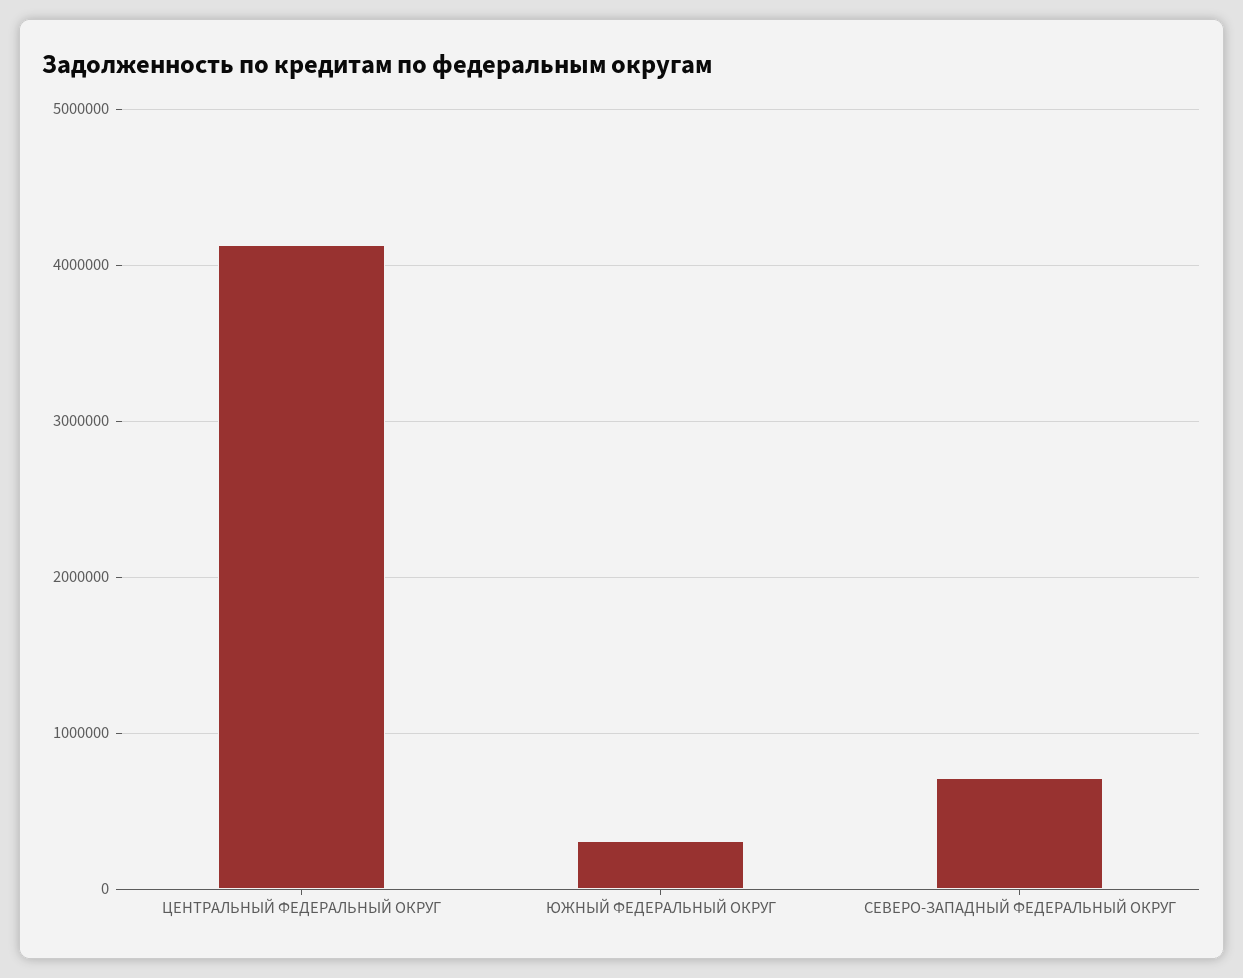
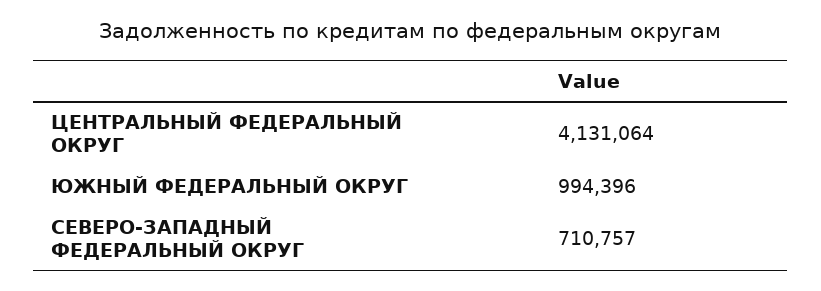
ЮЖНЫЙ ФЕДЕРАЛЬНЫЙ ОКРУГ: 300000 -> 994396

